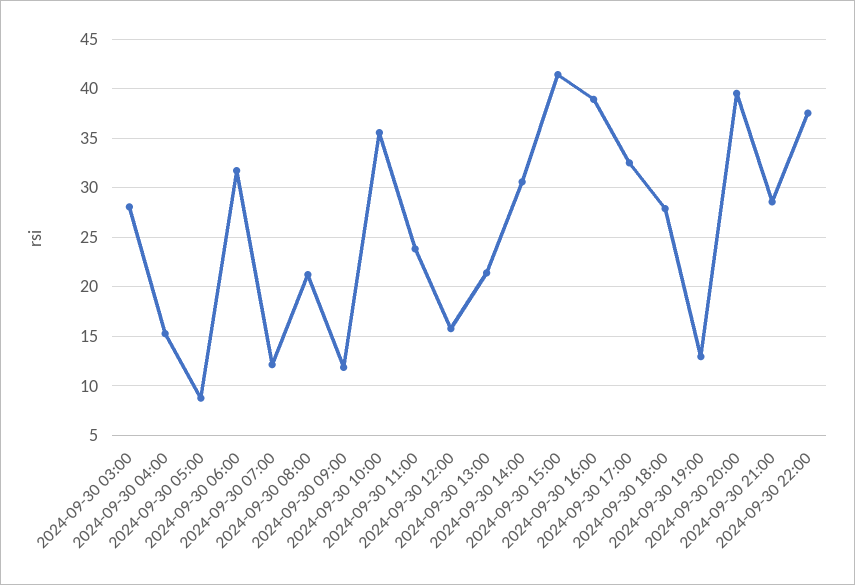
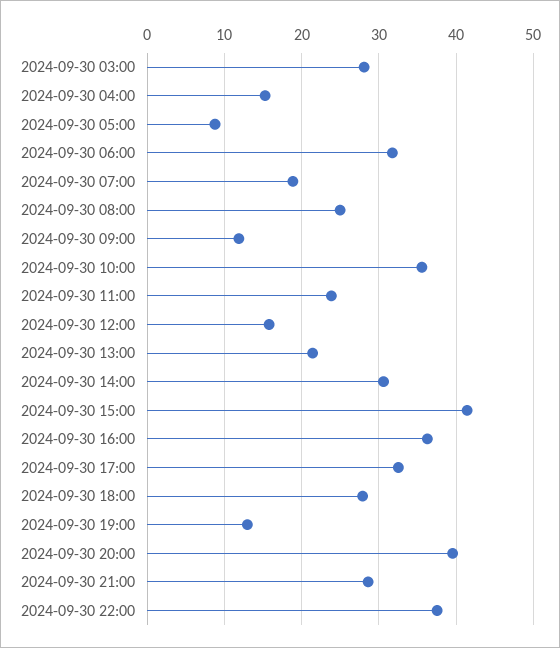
2024-09-30 07:00: 12 -> 19
2024-09-30 08:00: 21 -> 25
2024-09-30 16:00: 39 -> 36

